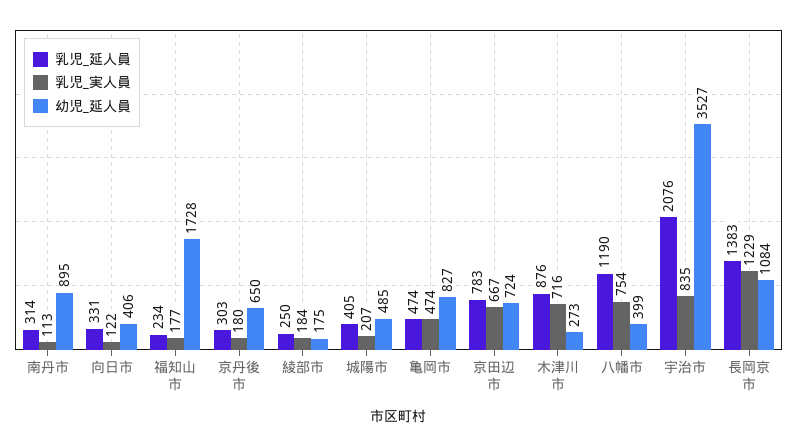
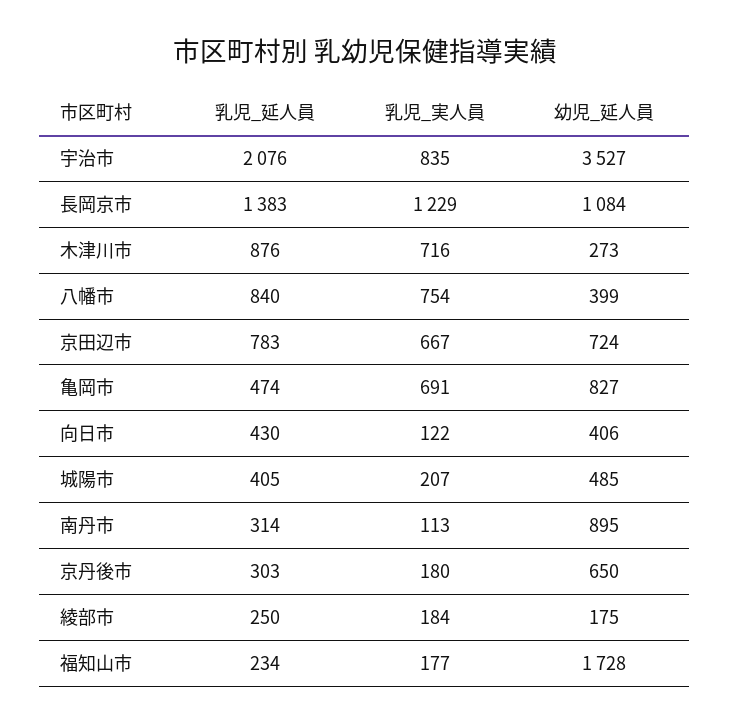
乳児_延人員, 向日市: 331 -> 430
乳児_実人員, 亀岡市: 474 -> 691
乳児_延人員, 八幡市: 1190 -> 840

